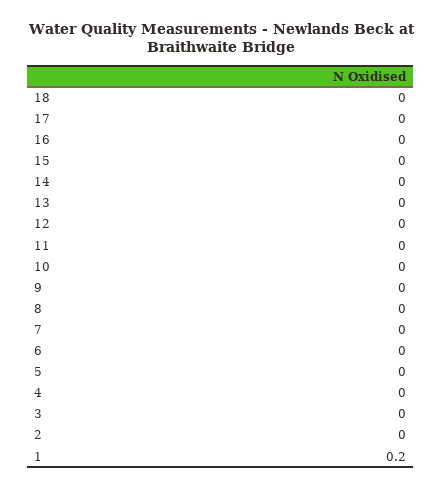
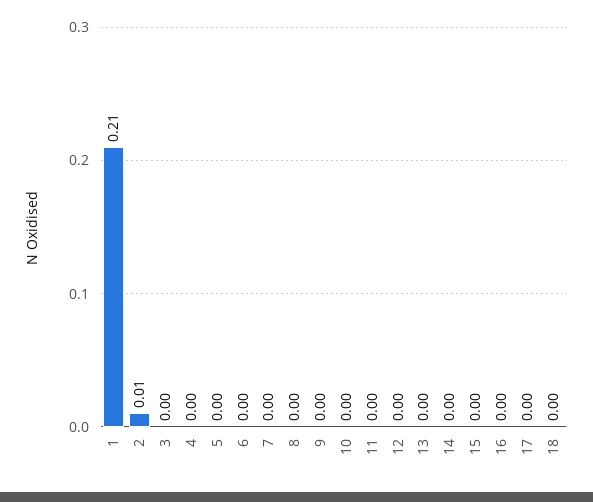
2: 0 -> 0.01
1: 0.2 -> 0.21

